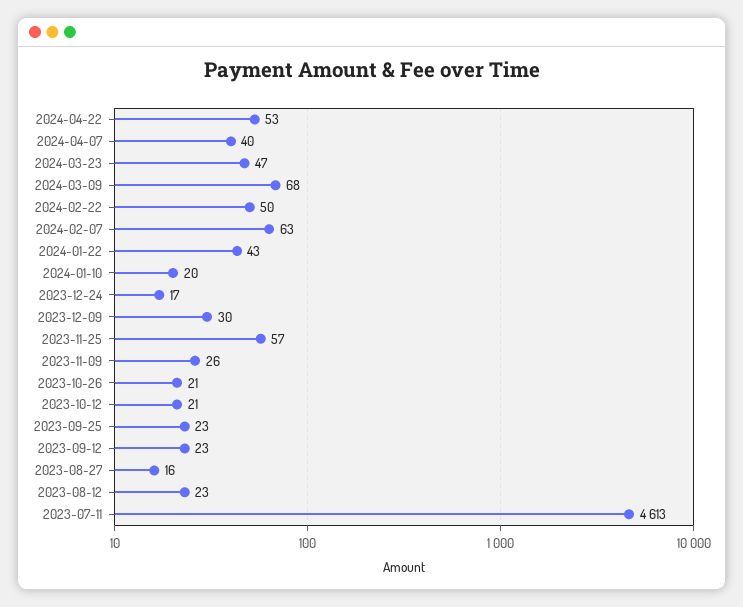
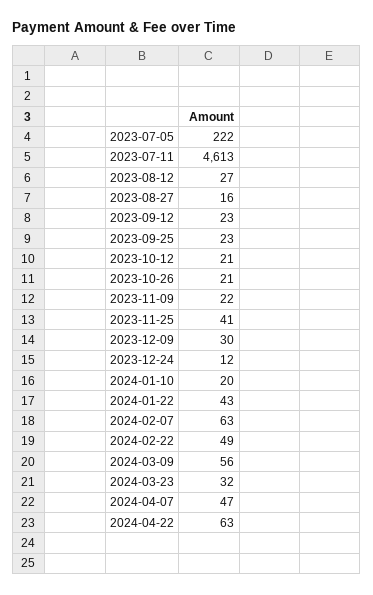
2024-04-22: 53 -> 63
2024-04-07: 40 -> 47
2024-03-23: 47 -> 32
2024-03-09: 68 -> 56
2024-02-22: 50 -> 49
2023-12-24: 17 -> 12
2023-11-25: 57 -> 41
2023-11-09: 26 -> 22
2023-08-12: 23 -> 27
2023-07-05: none -> 222

